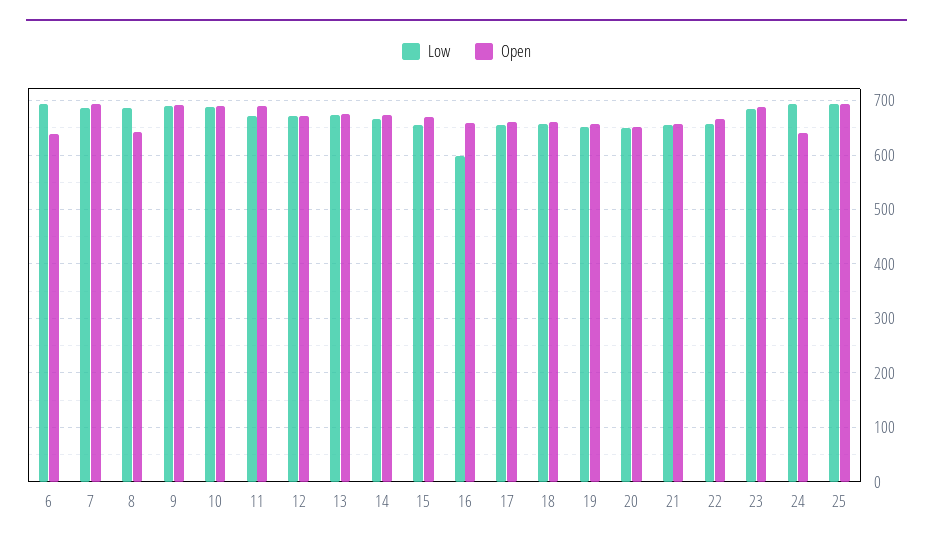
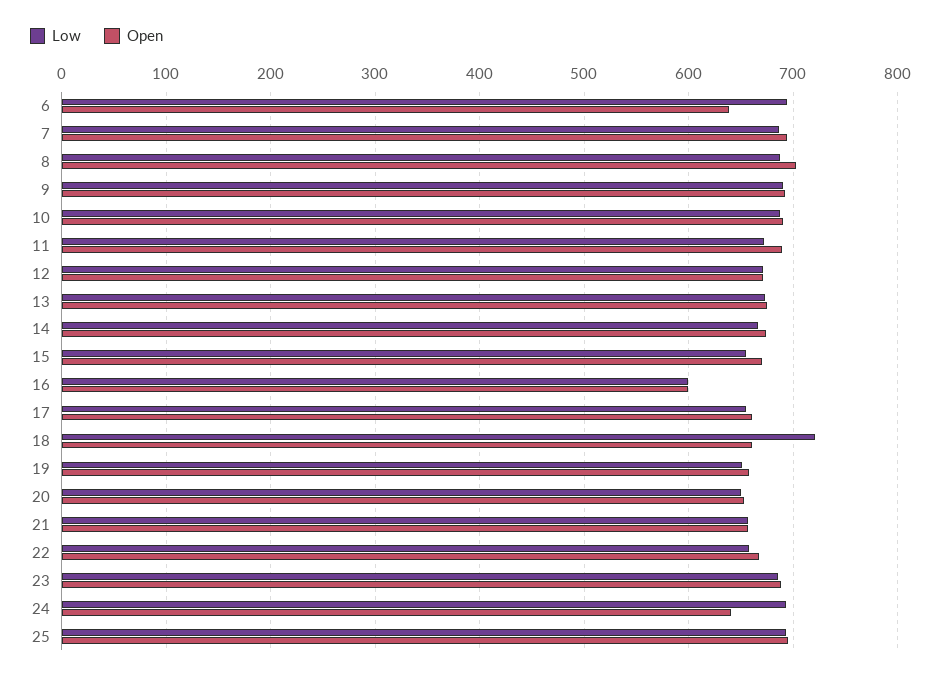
Open, 8: 640 -> 700
Open, 16: 660 -> 600
Low, 18: 660 -> 720

